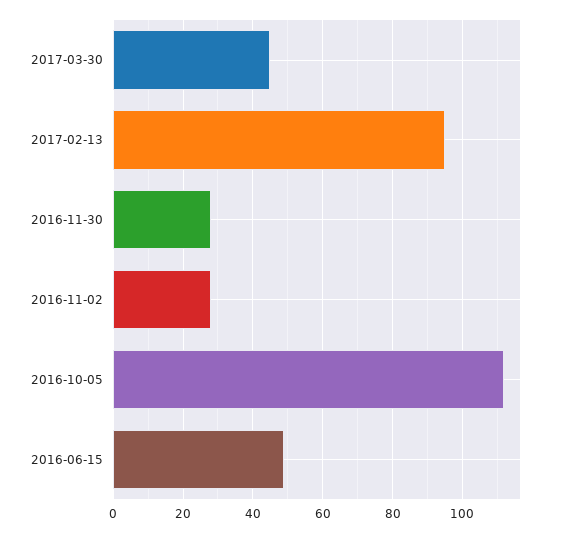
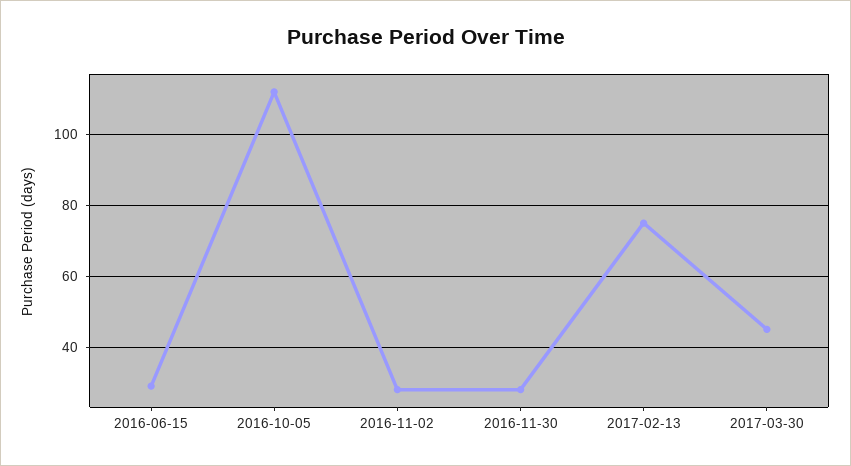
2017-02-13: 95 -> 75
2016-06-15: 50 -> 30

